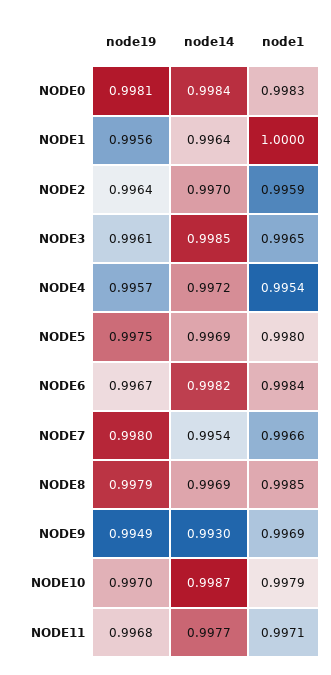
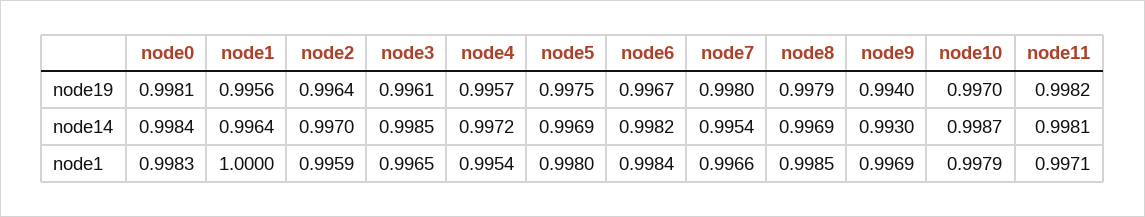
node19, NODE9: 0.9949 -> 0.994
node19, NODE11: 0.9968 -> 0.9982
node14, NODE11: 0.9977 -> 0.9981

